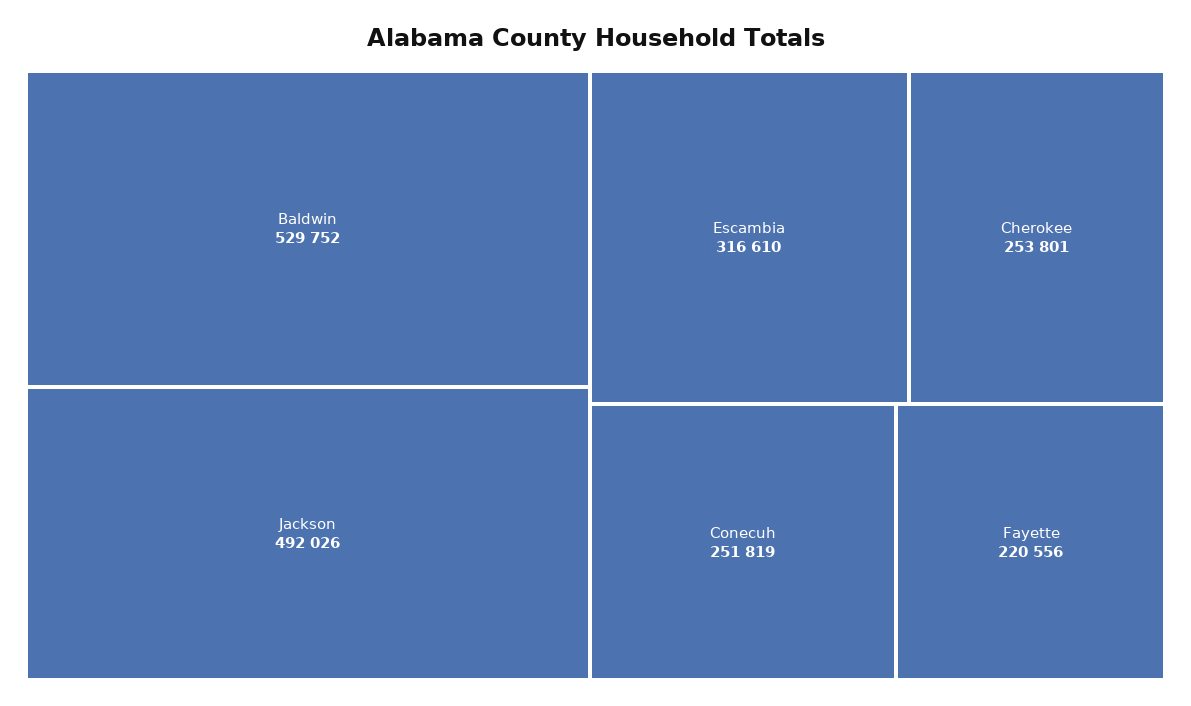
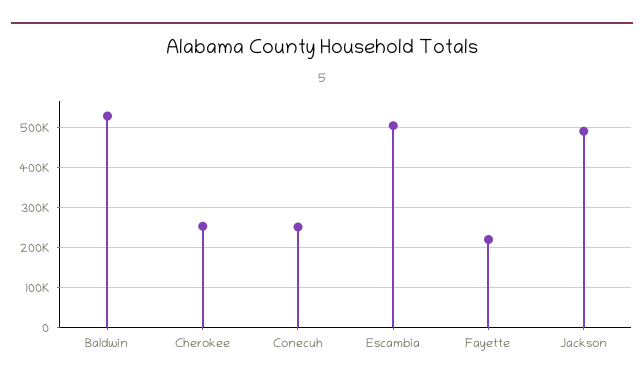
Escambia: 316610 -> 500000

